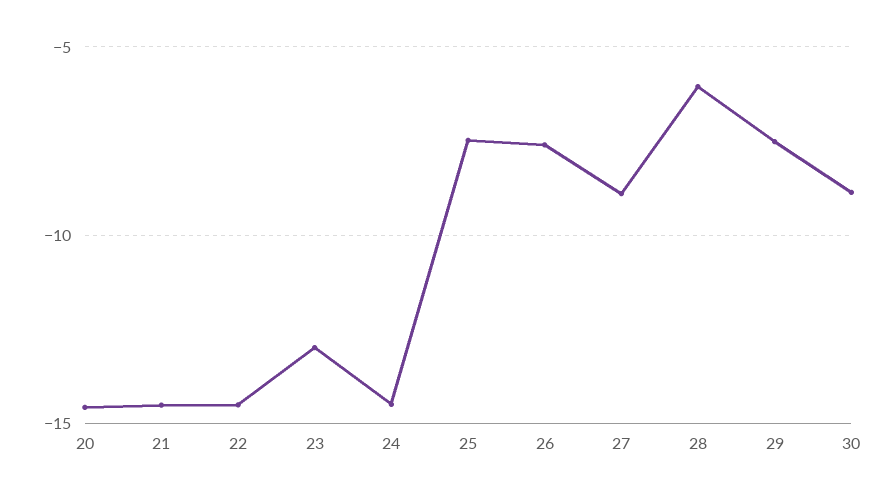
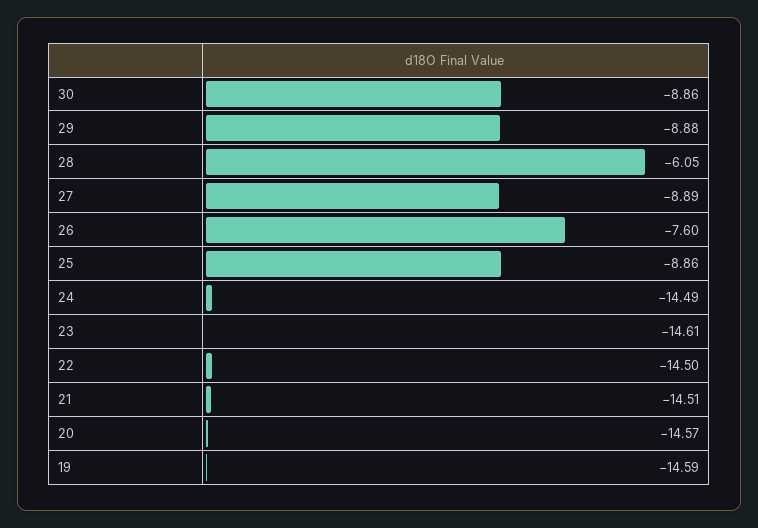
23: -13 -> -14.61
25: -7.5 -> -8.86
29: -7.5 -> -8.88
19: none -> -14.59

